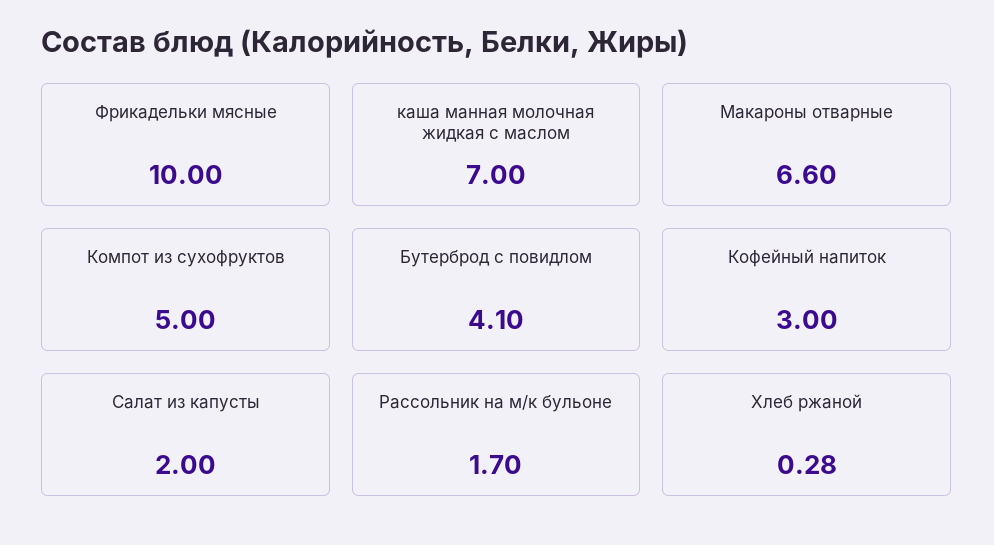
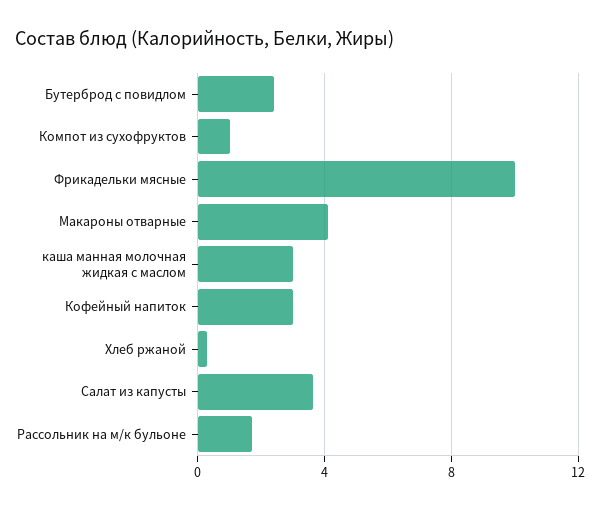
каша манная молочная жидкая с маслом: 7 -> 3
Макароны отварные: 6.6 -> 4
Компот из сухофруктов: 5 -> 1
Бутерброд с повидлом: 4.1 -> 2.5
Салат из капусты: 2 -> 3.5

